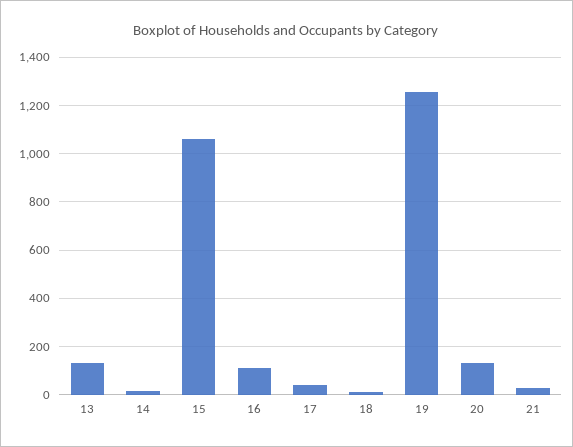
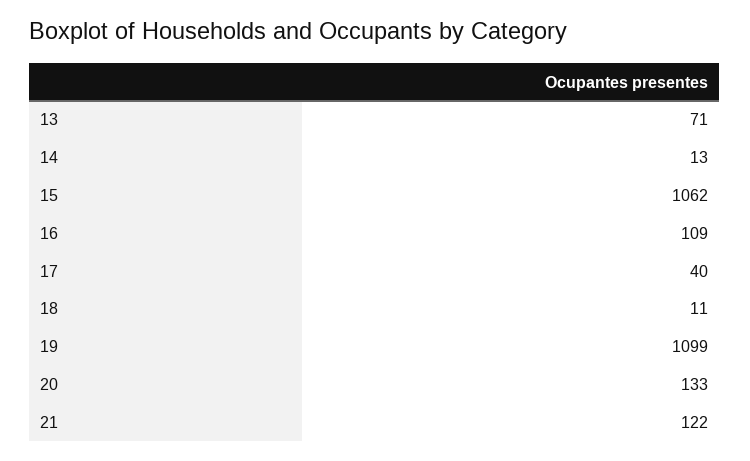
13: 125 -> 71
19: 1250 -> 1099
21: 25 -> 122

